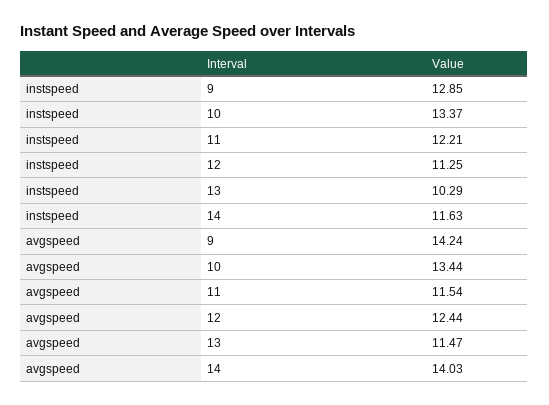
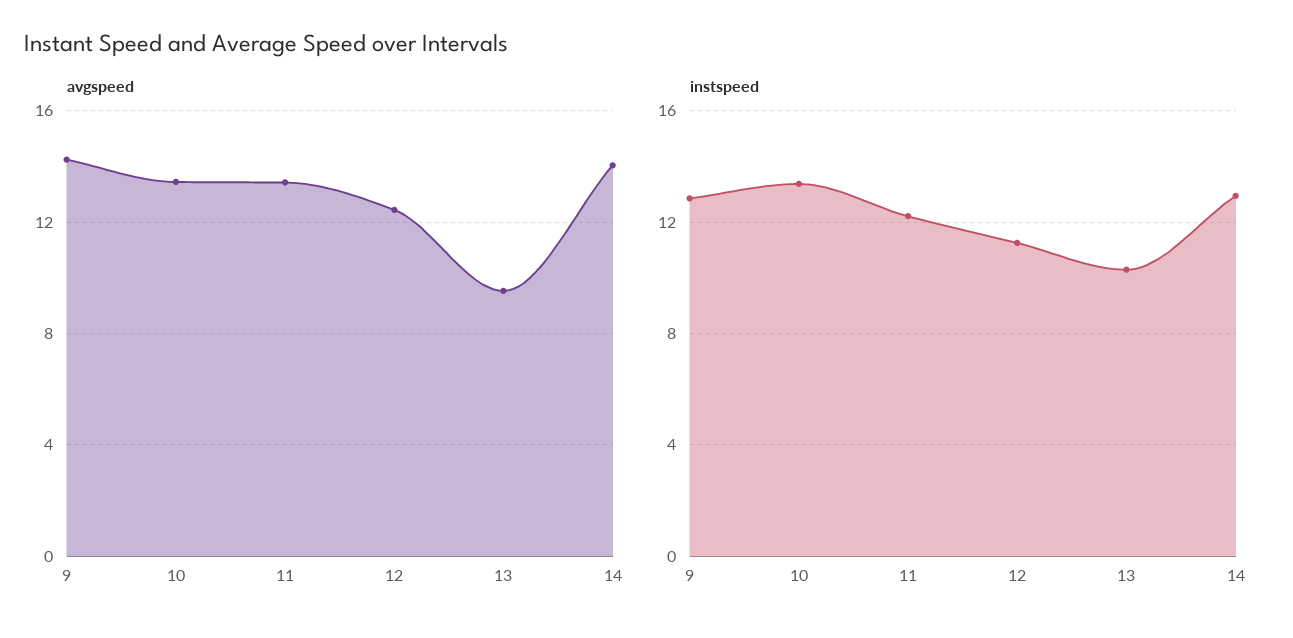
instspeed, 14: 11.63 -> 13
avgspeed, 11: 11.54 -> 13.5
avgspeed, 13: 11.47 -> 9.5

